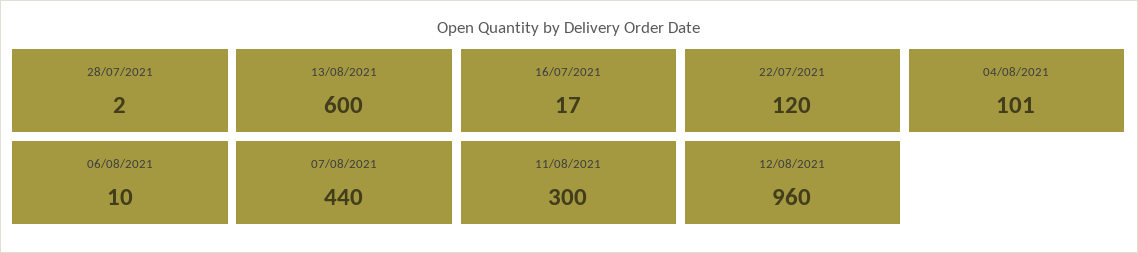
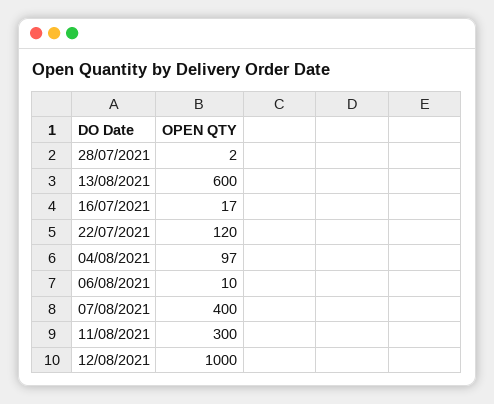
04/08/2021: 101 -> 97
07/08/2021: 440 -> 400
12/08/2021: 960 -> 1000

